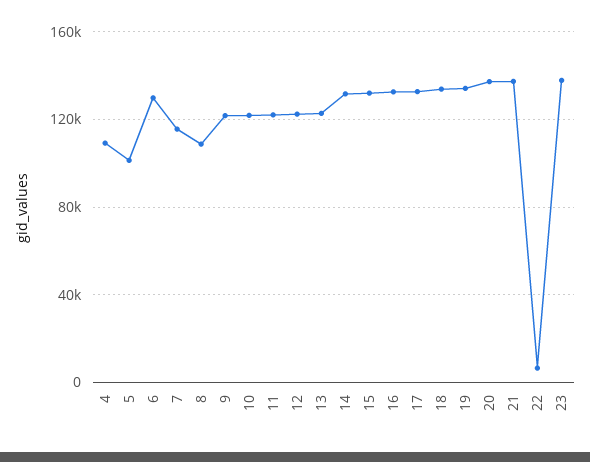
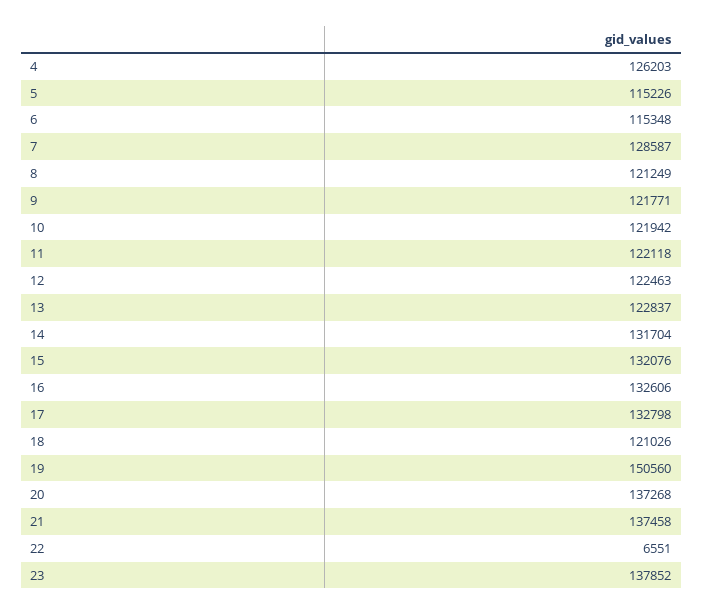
4: 110000 -> 126203
5: 100000 -> 115226
6: 130000 -> 115348
7: 115000 -> 128587
8: 110000 -> 121249
18: 135000 -> 121026
19: 135000 -> 150560

